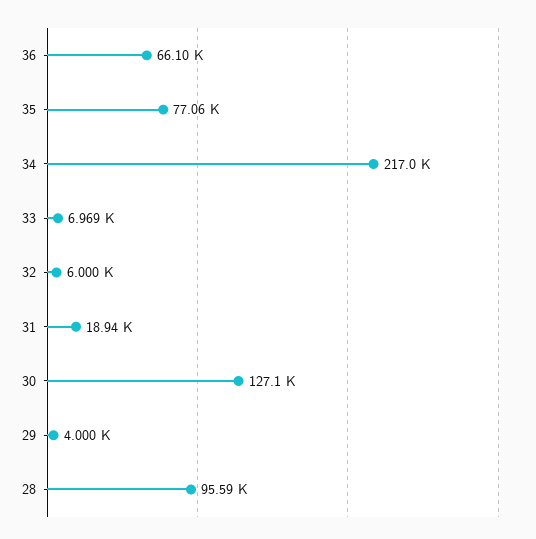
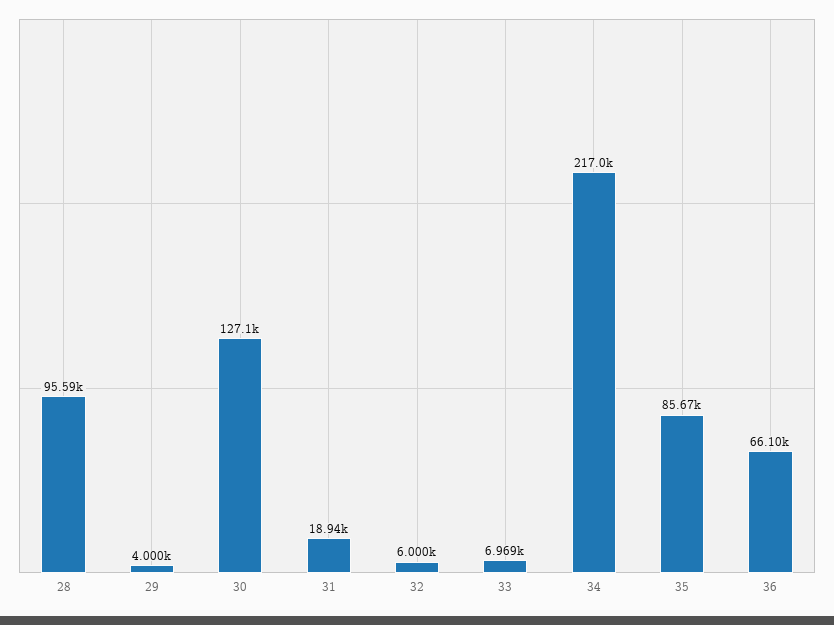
35: 77060 -> 85670

